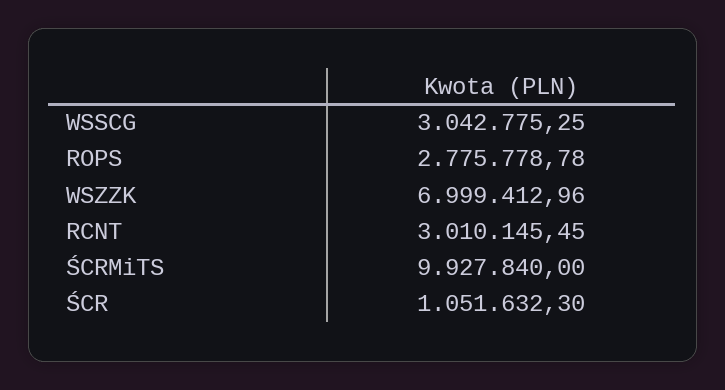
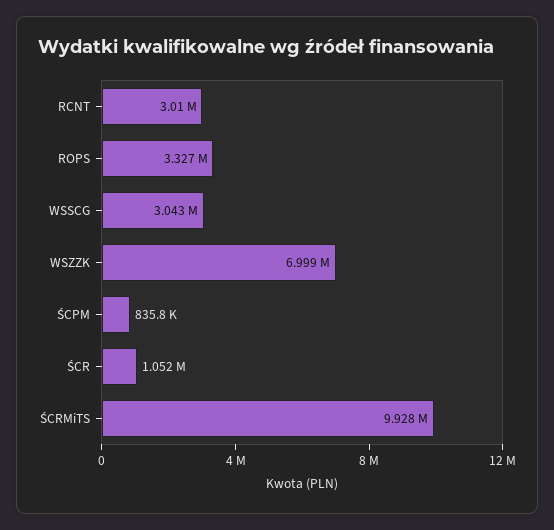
ROPS: 2775778.78 -> 3327000
ŚCPM: none -> 835800

